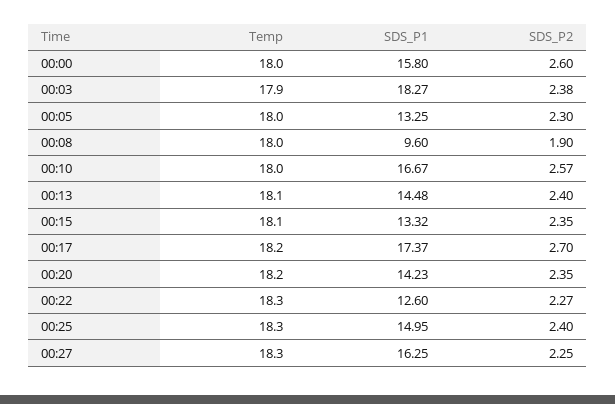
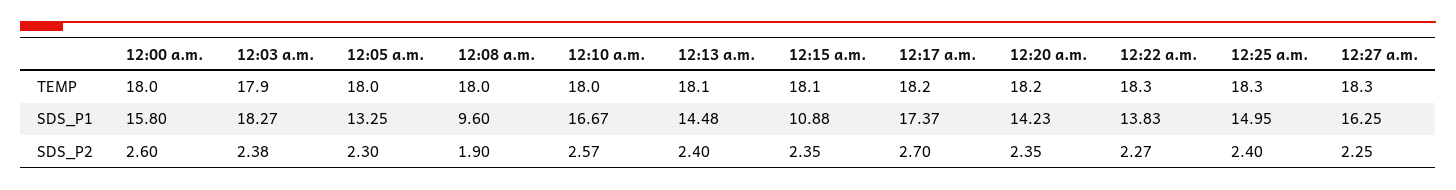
SDS_P1, 00:15: 13.32 -> 10.88
SDS_P1, 00:22: 12.6 -> 13.83

